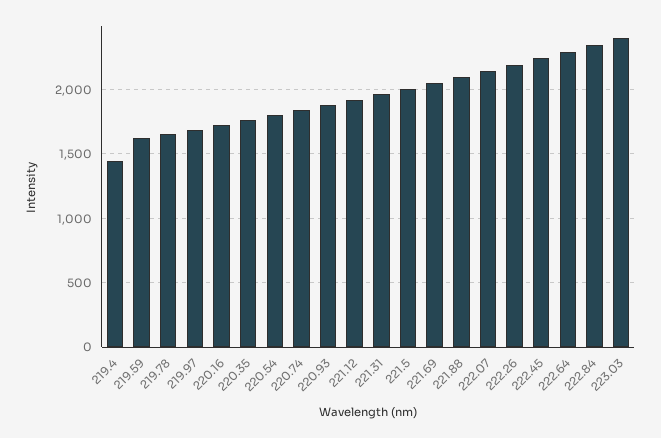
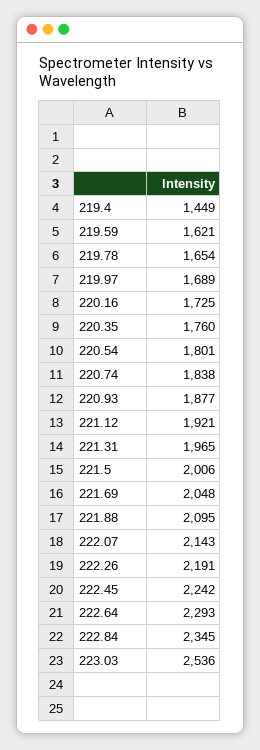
223.03: 2400 -> 2536

